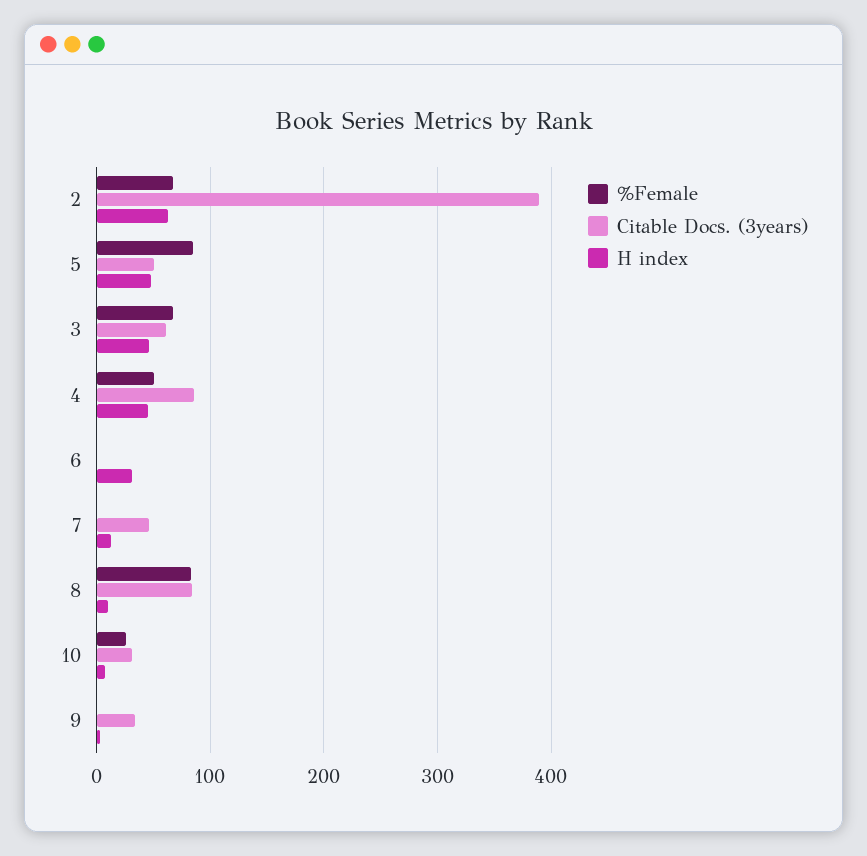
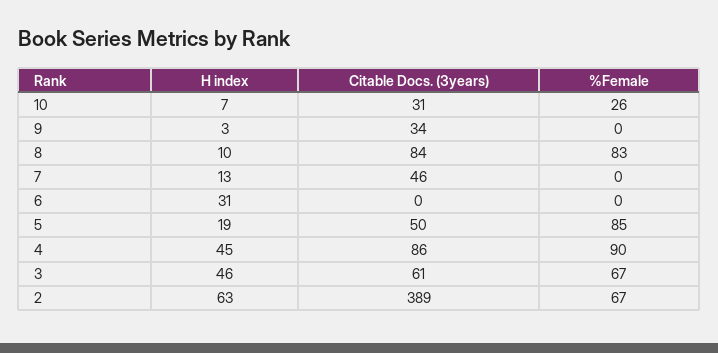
H index, 5: 50 -> 19
%Female, 4: 50 -> 90

